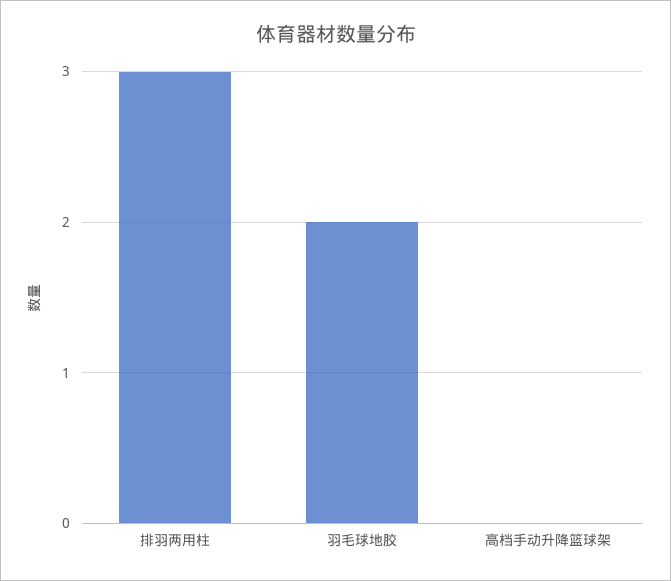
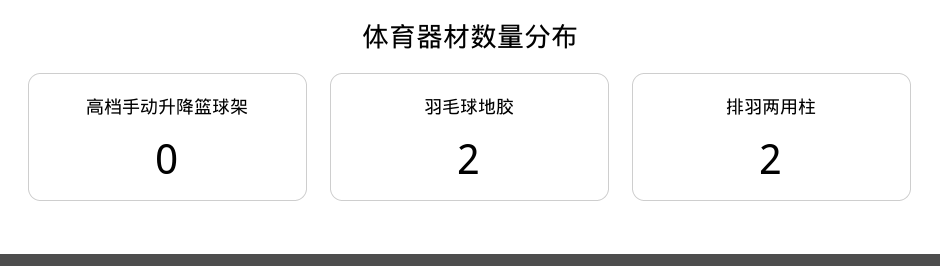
排羽两用柱: 3 -> 2

